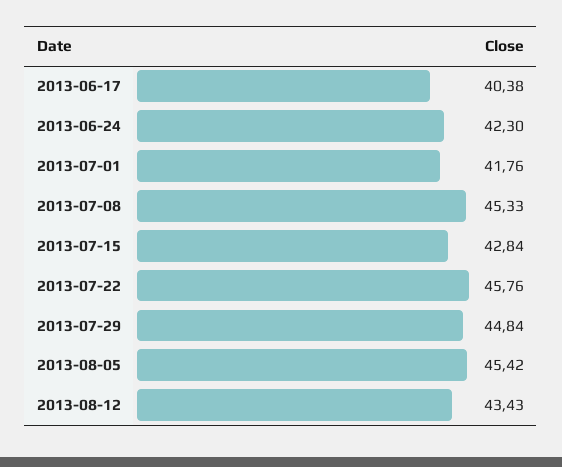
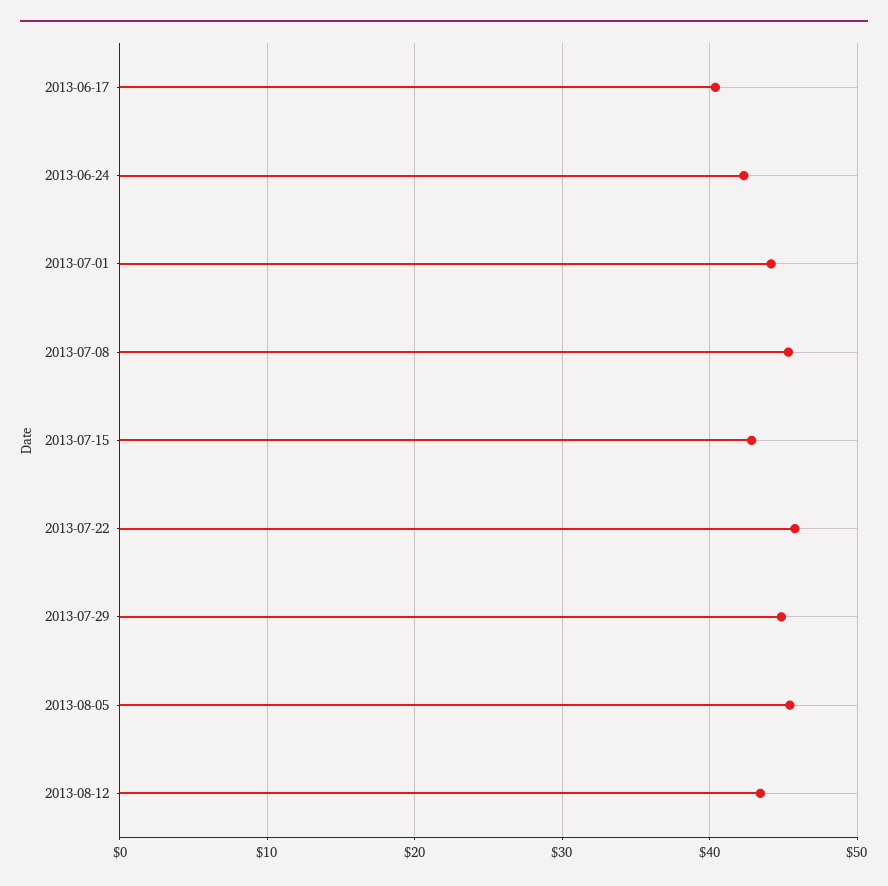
2013-07-01: 41.76 -> 44

